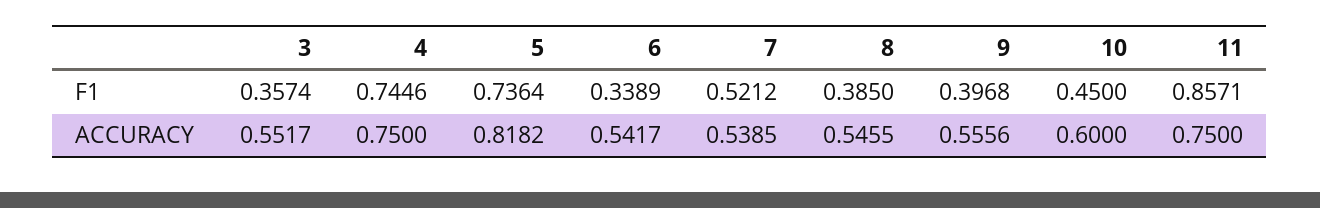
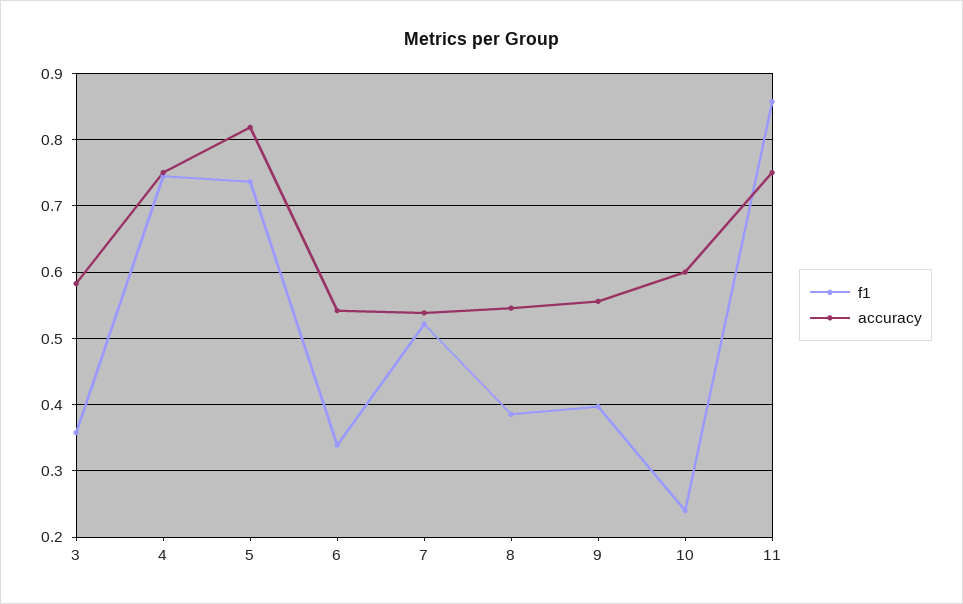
F1, 10: 0.45 -> 0.24
ACCURACY, 3: 0.5517 -> 0.58

